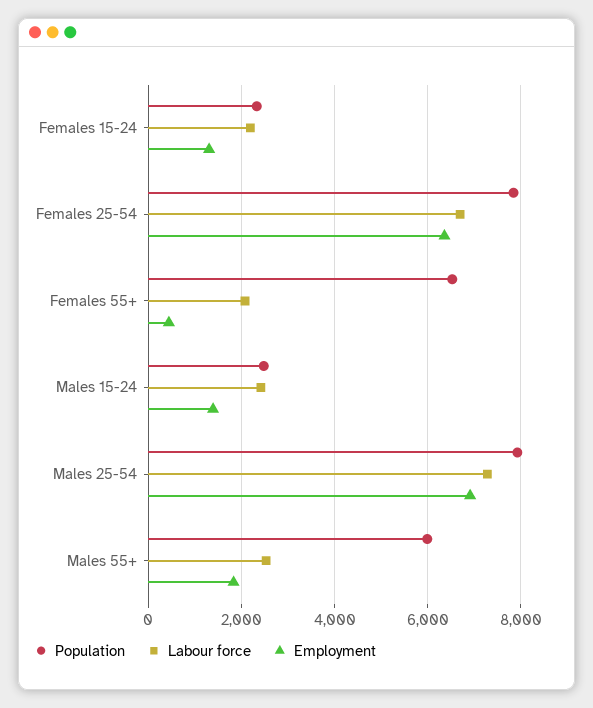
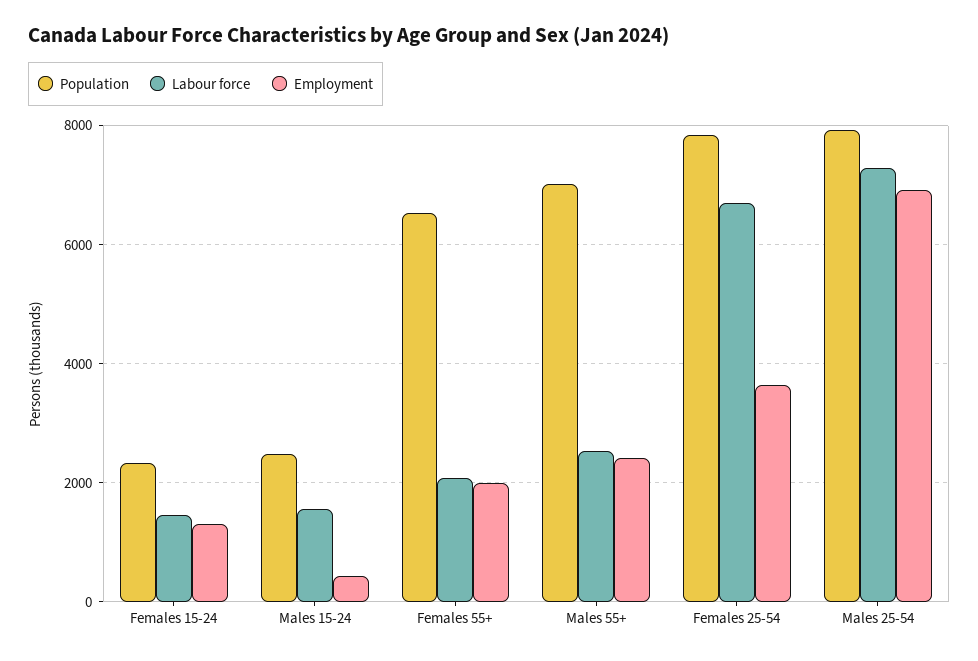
Labour force, Females 15-24: 2200 -> 1400
Employment, Females 25-54: 6400 -> 3600
Employment, Females 55+: 400 -> 2000
Labour force, Males 15-24: 2400 -> 1600
Employment, Males 15-24: 1400 -> 400
Population, Males 55+: 6000 -> 7000
Employment, Males 55+: 1800 -> 2400

